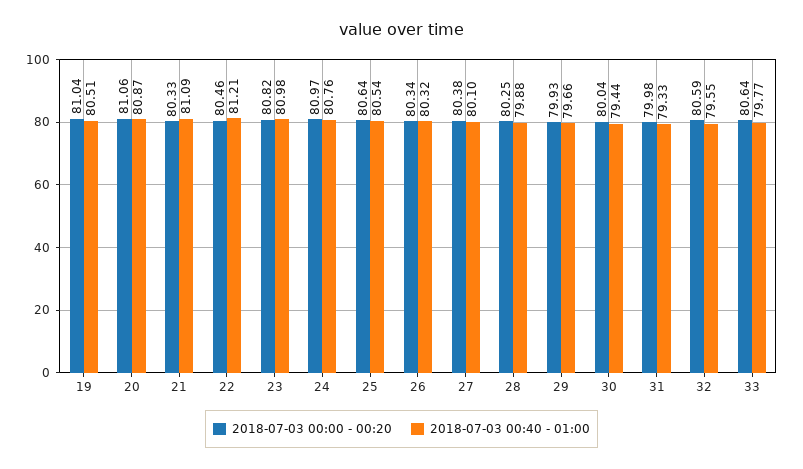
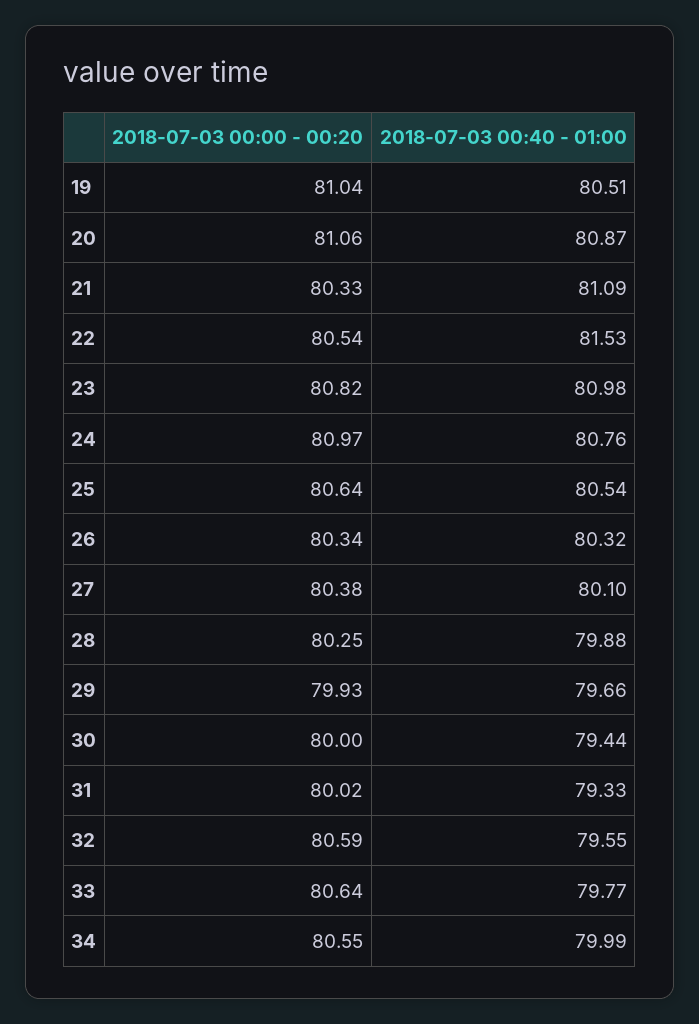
2018-07-03 00:00 - 00:20, 22: 80.46 -> 80.54
2018-07-03 00:40 - 01:00, 22: 81.21 -> 81.53
2018-07-03 00:00 - 00:20, 30: 80.04 -> 80
2018-07-03 00:00 - 00:20, 31: 79.98 -> 80.02
2018-07-03 00:00 - 00:20, 34: none -> 80.55
2018-07-03 00:40 - 01:00, 34: none -> 79.99

